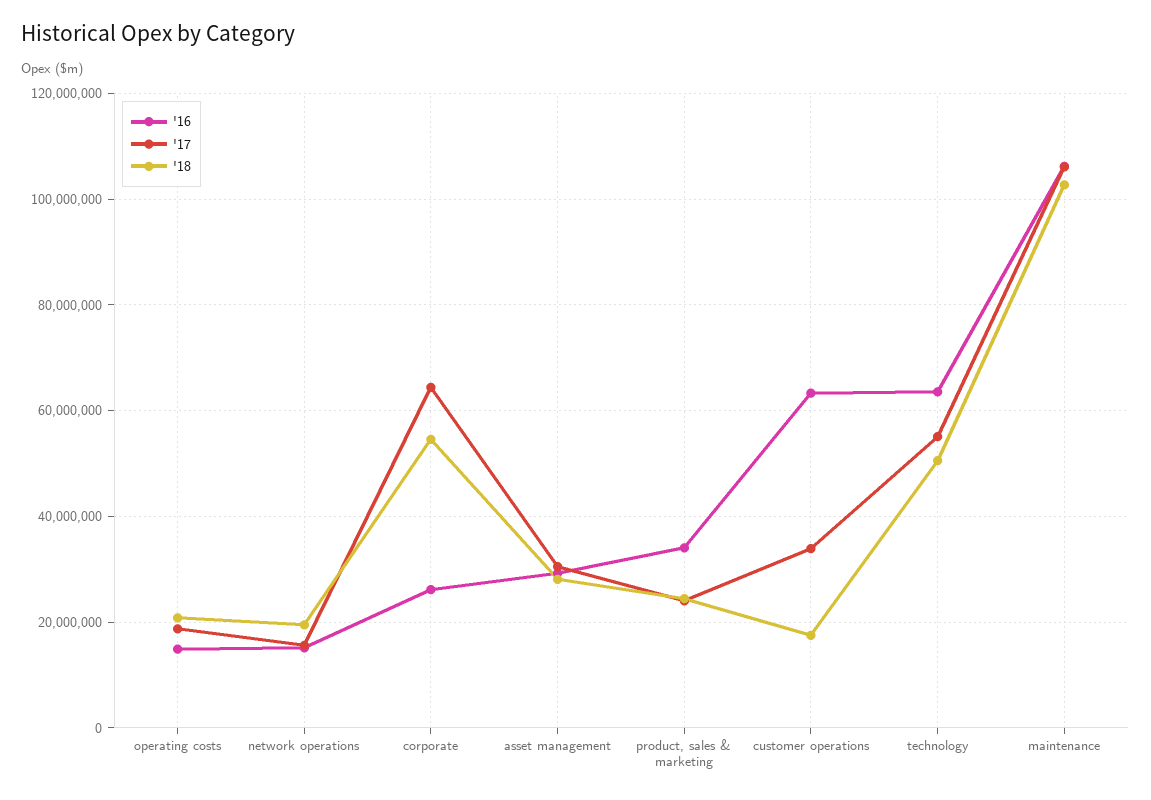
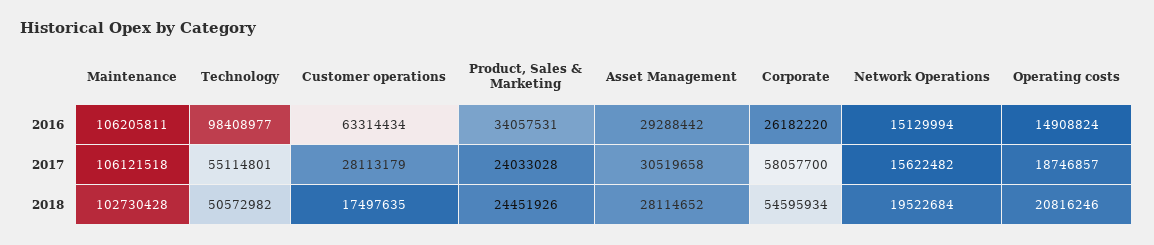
'17, corporate: 64000000 -> 58057700
'17, customer operations: 34000000 -> 28113179
'16, technology: 64000000 -> 98408977

